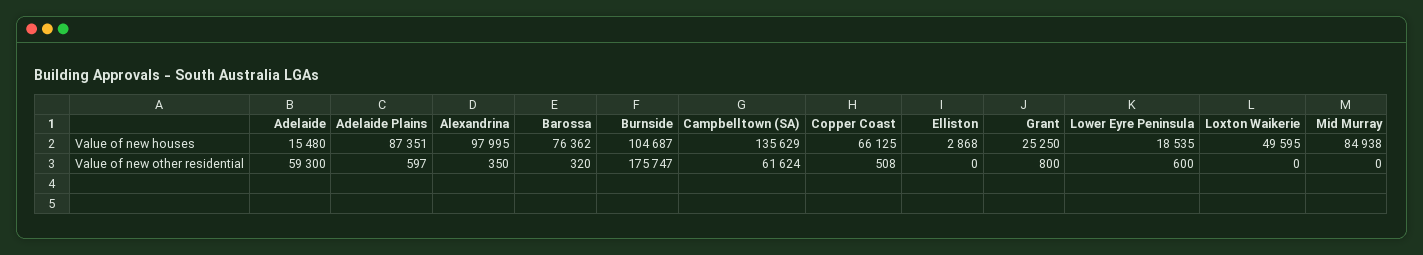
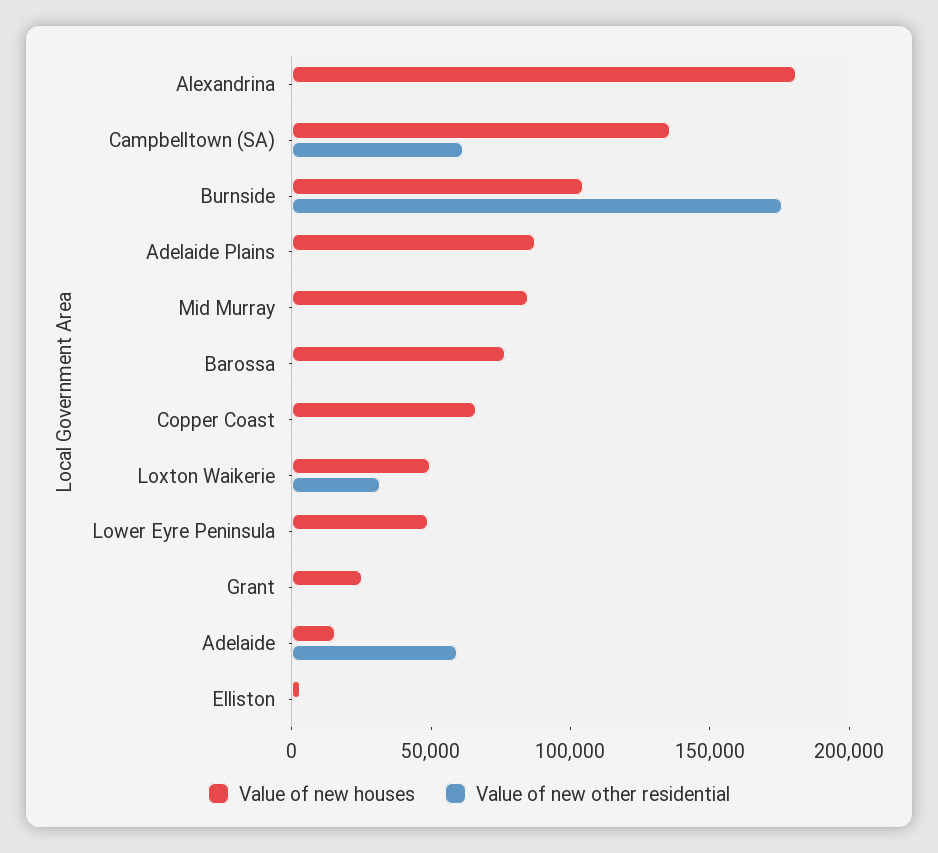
Value of new houses, Alexandrina: 97995 -> 180000
Value of new houses, Lower Eyre Peninsula: 18535 -> 50000
Value of new other residential, Loxton Waikerie: 0 -> 30000

